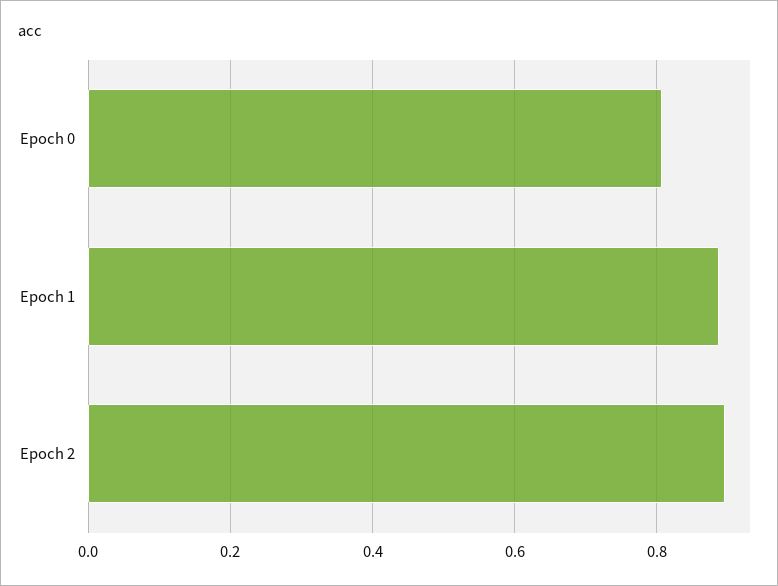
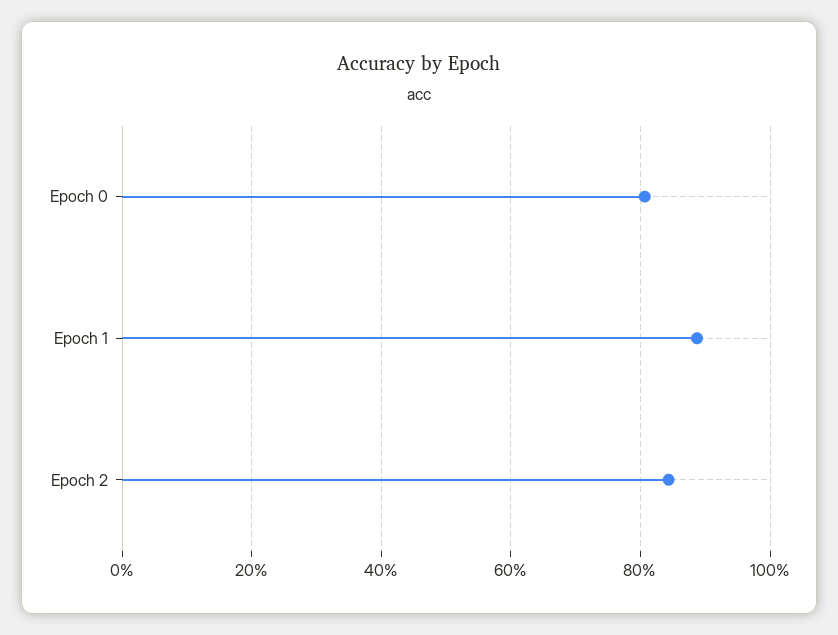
Epoch 2: 0.9 -> 0.84

